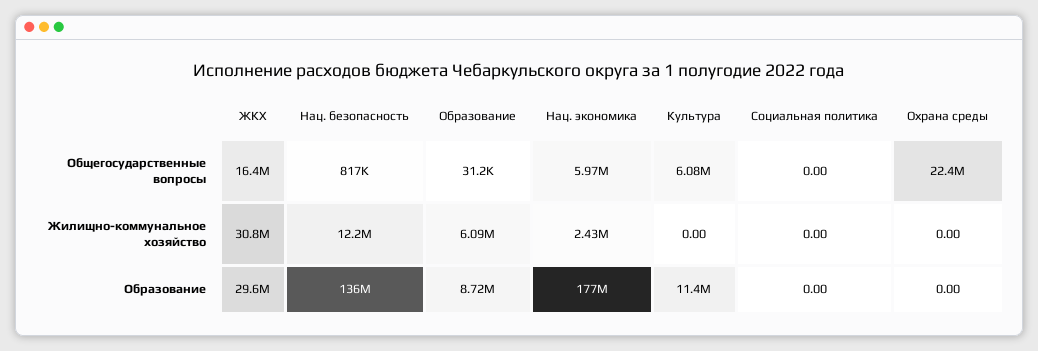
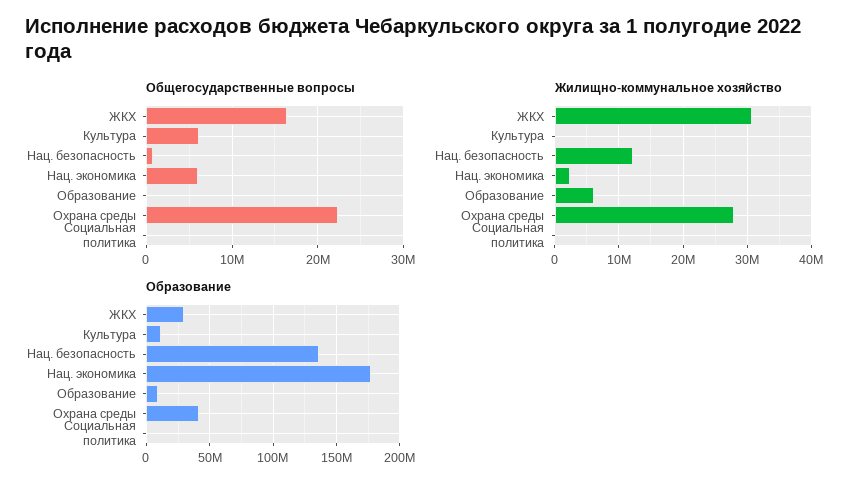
Жилищно-коммунальное хозяйство, Охрана среды: 0 -> 28000000
Образование, Охрана среды: 0 -> 40000000

